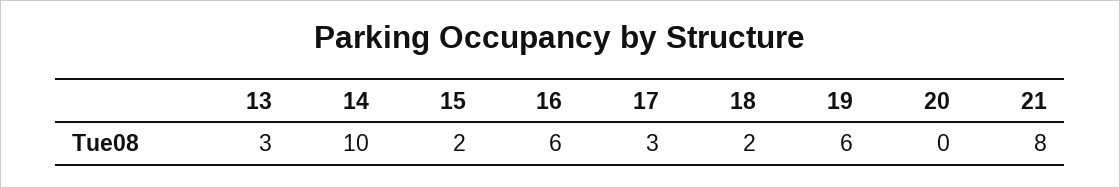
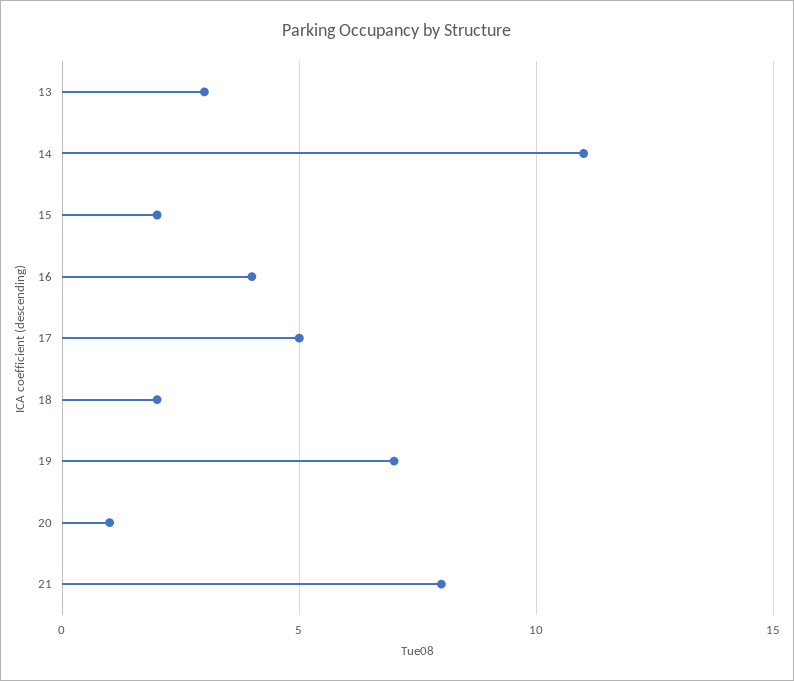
14: 10 -> 11
16: 6 -> 4
17: 3 -> 5
19: 6 -> 7
20: 0 -> 1

